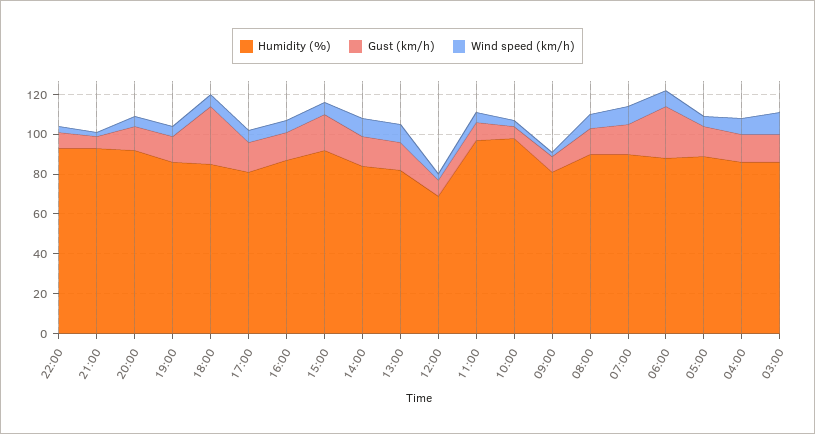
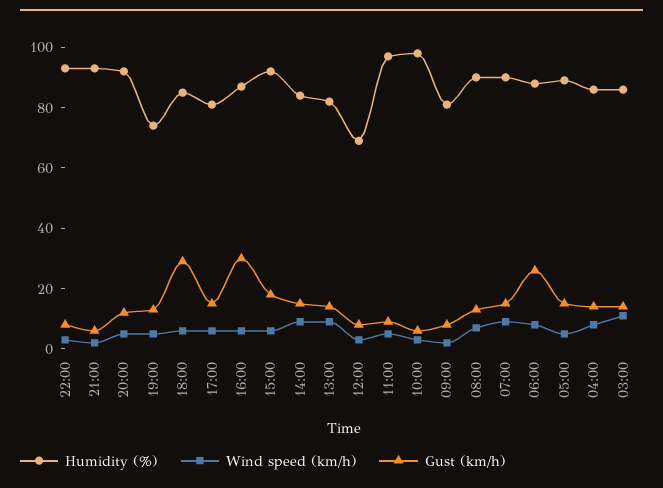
Humidity (%), 19:00: 85 -> 75
Gust (km/h), 16:00: 15 -> 30

